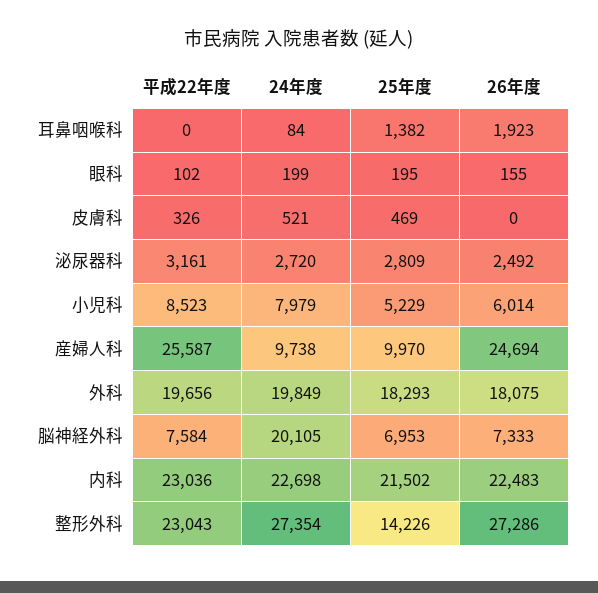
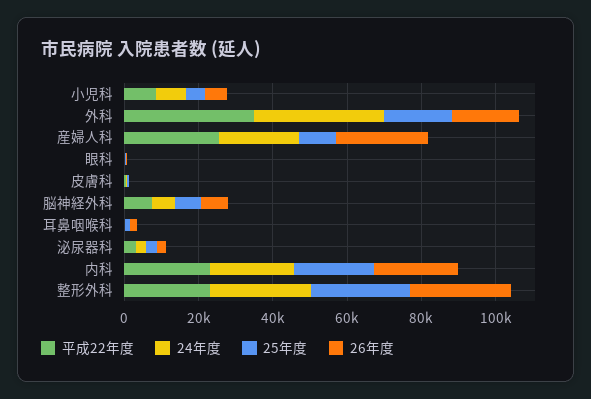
24年度, 産婦人科: 9738 -> 20000
平成22年度, 外科: 19656 -> 35000
24年度, 外科: 19849 -> 35000
24年度, 脳神経外科: 20105 -> 5000
25年度, 整形外科: 14226 -> 25000

